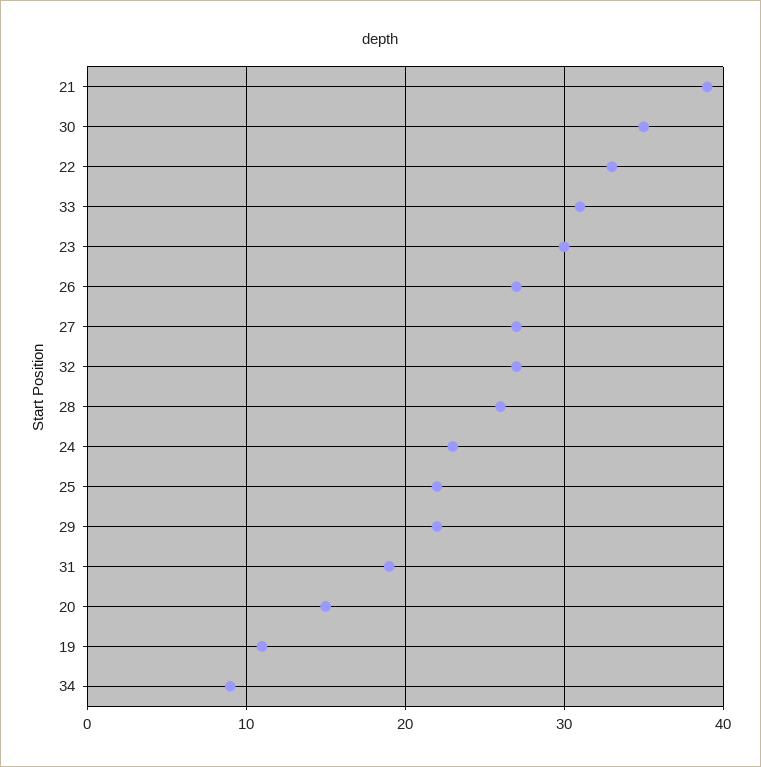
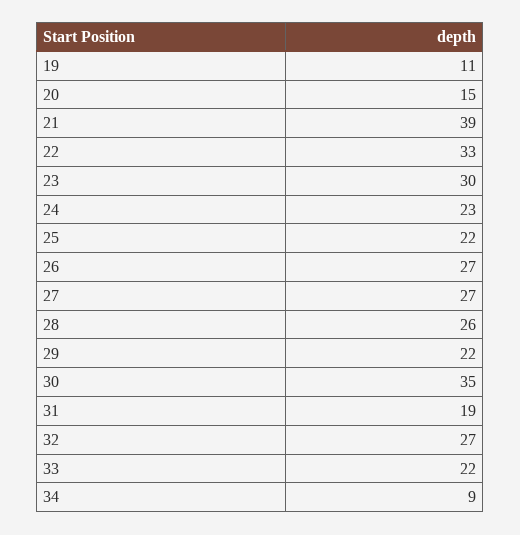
33: 31 -> 22

